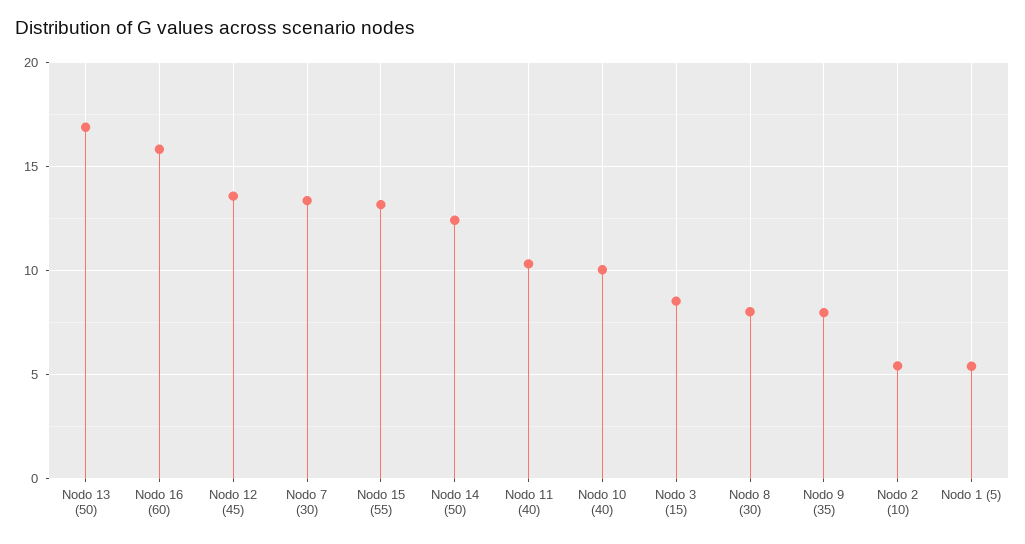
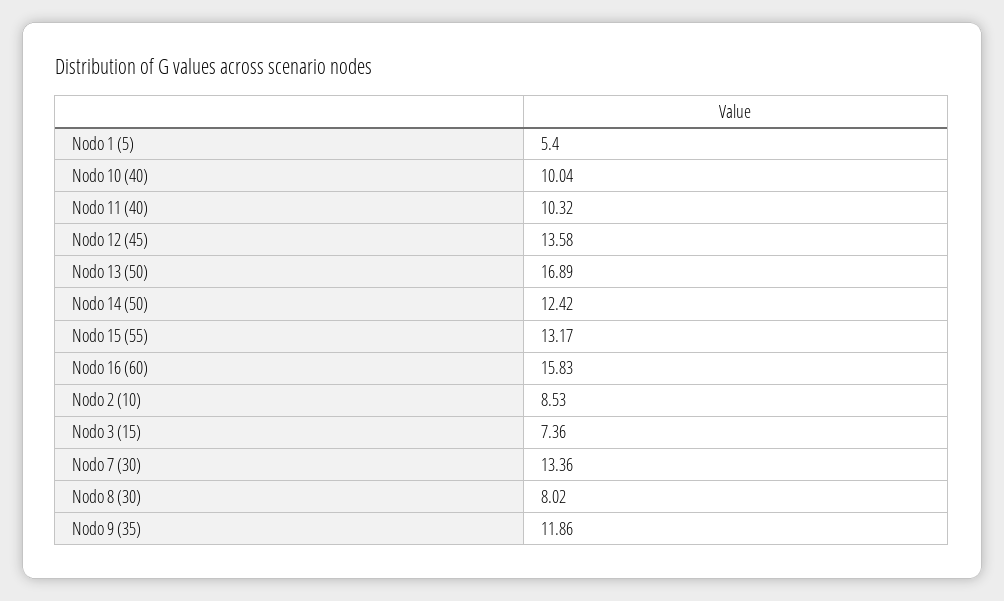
Nodo 3 (15): 8.5 -> 7.36
Nodo 9 (35): 8 -> 11.86
Nodo 2 (10): 5.5 -> 8.53

